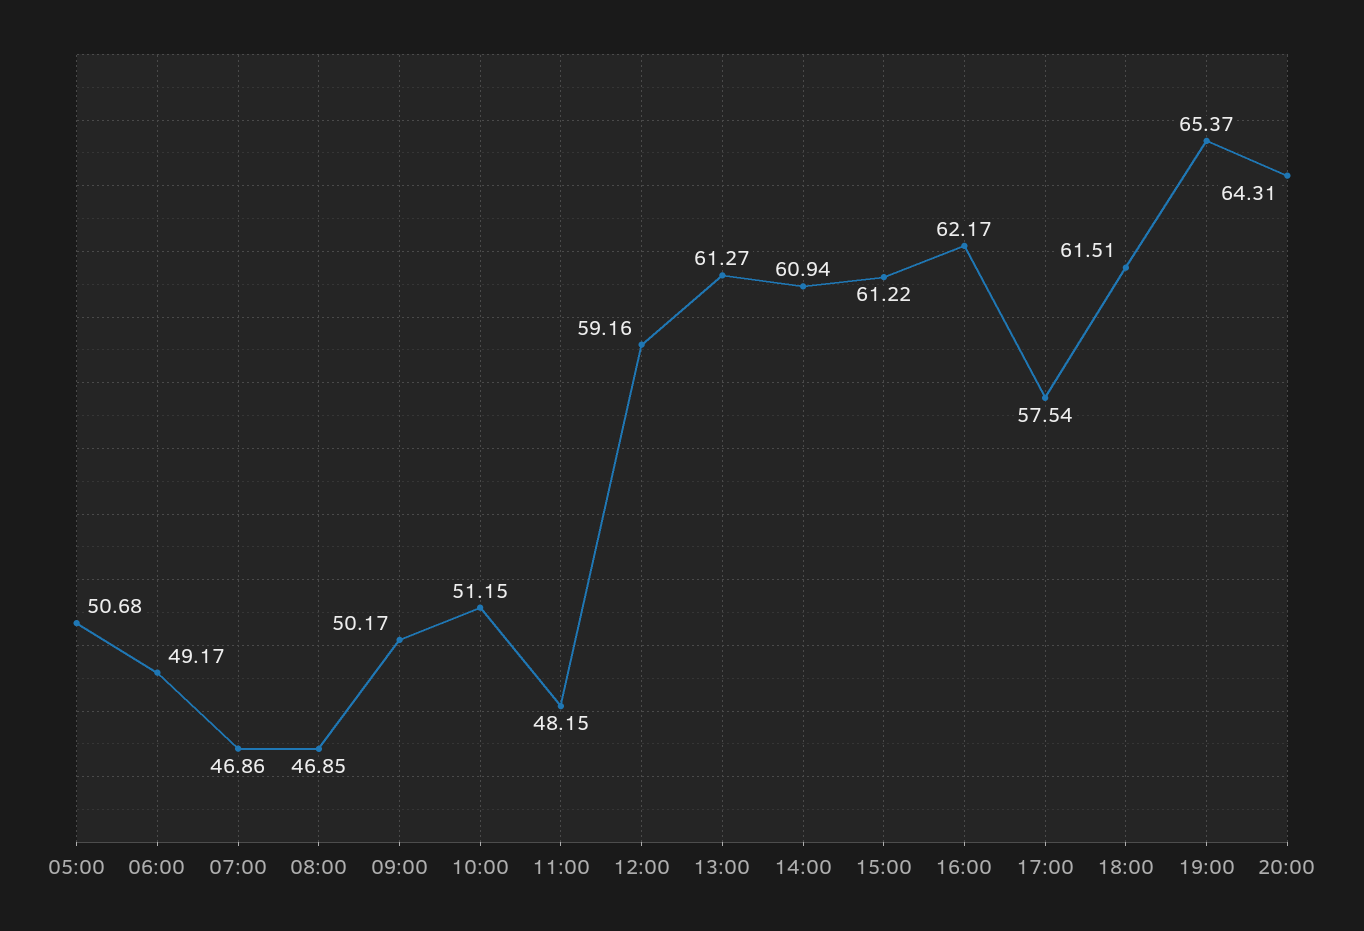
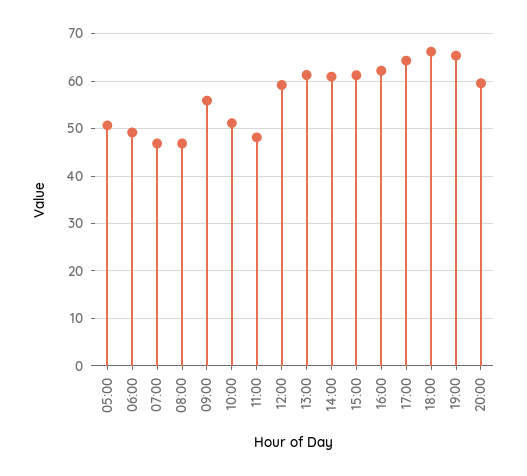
09:00: 50.17 -> 56
17:00: 57.54 -> 64
18:00: 61.51 -> 66
20:00: 64.31 -> 60

